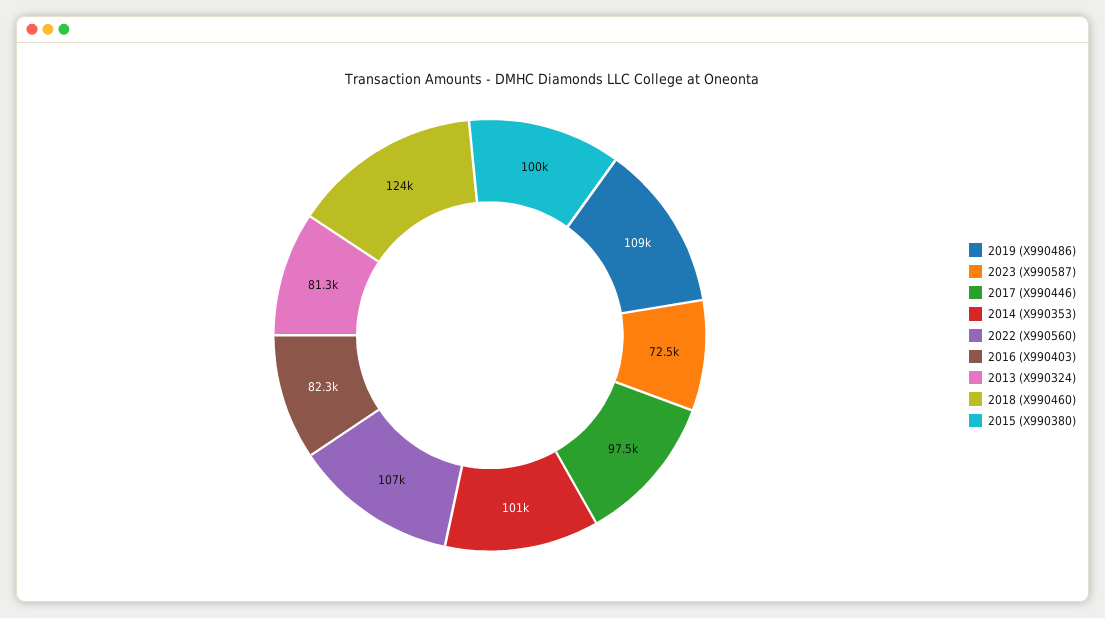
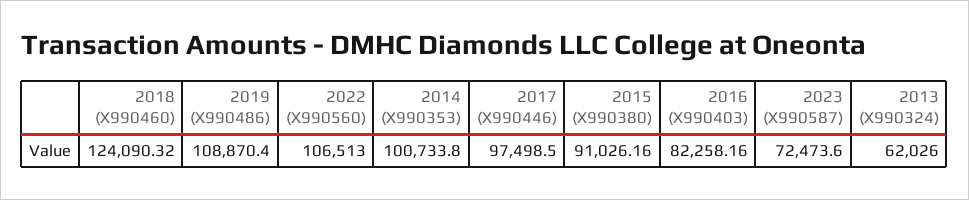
2013 (X990324): 81300 -> 62026
2015 (X990380): 100000 -> 91026.16

